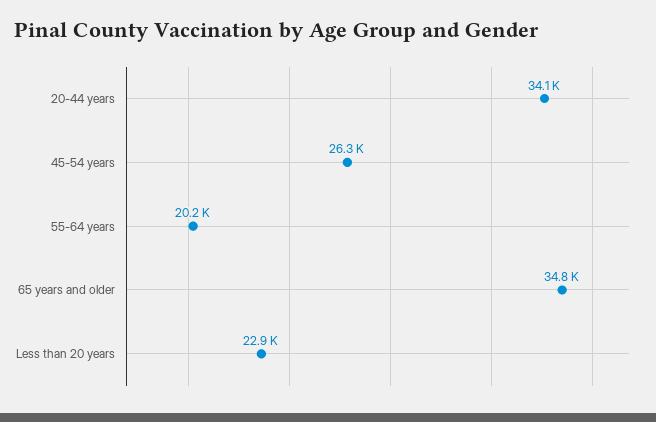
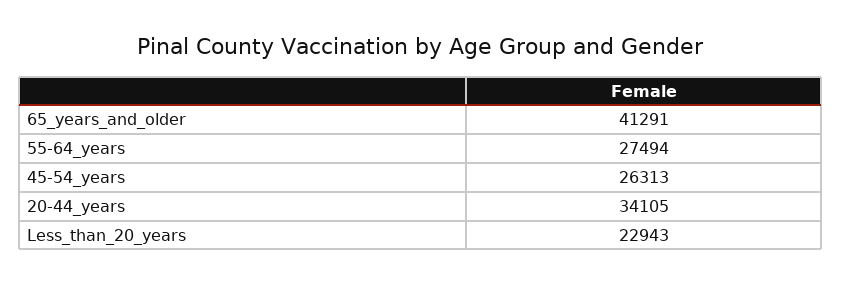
55-64 years: 20200 -> 27494
65 years and older: 34800 -> 41291

